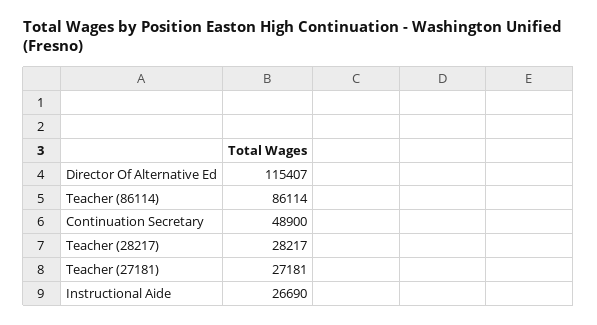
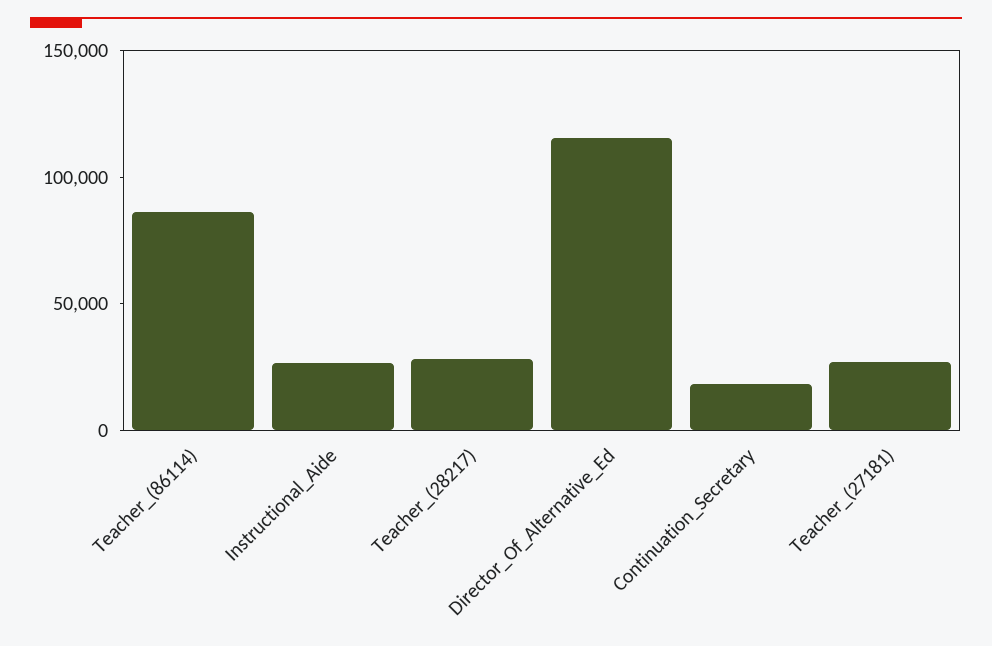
Continuation Secretary: 48900 -> 20000

